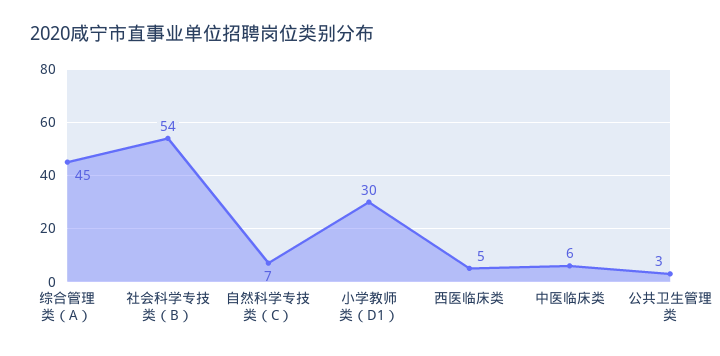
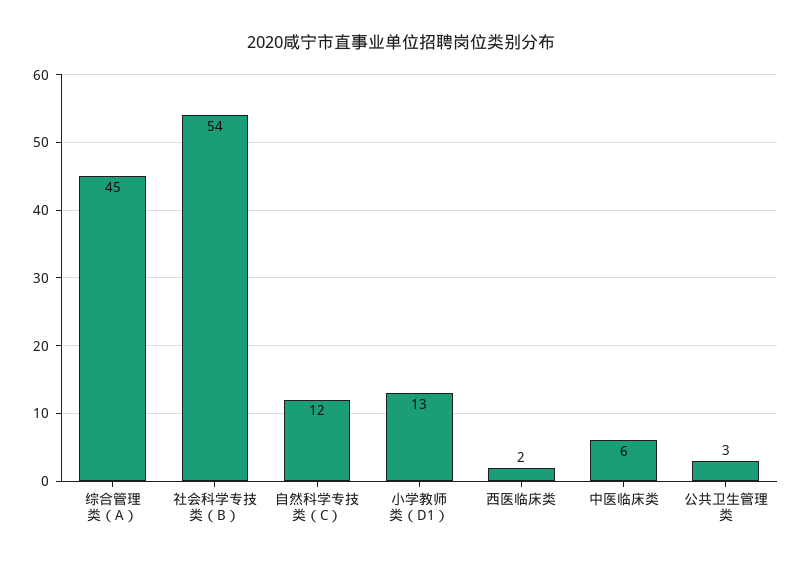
自然科学专技类（C）: 7 -> 12
小学教师类（D1）: 30 -> 13
西医临床类: 5 -> 2

